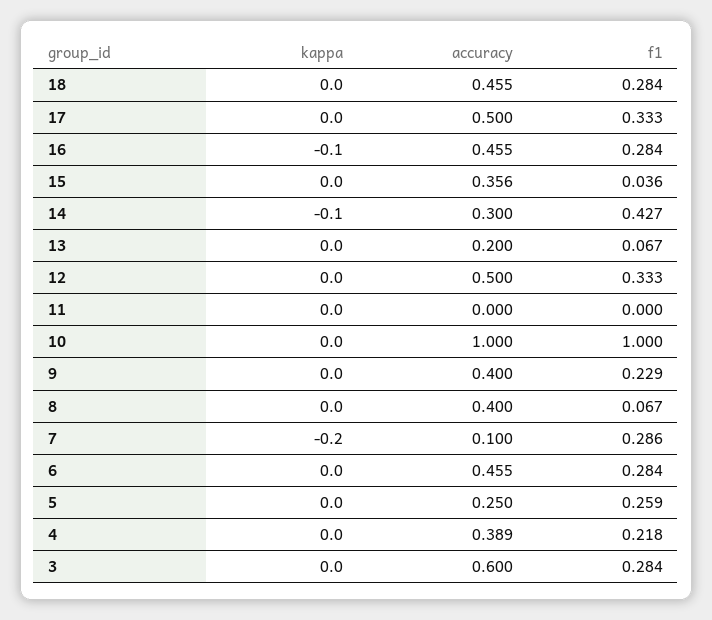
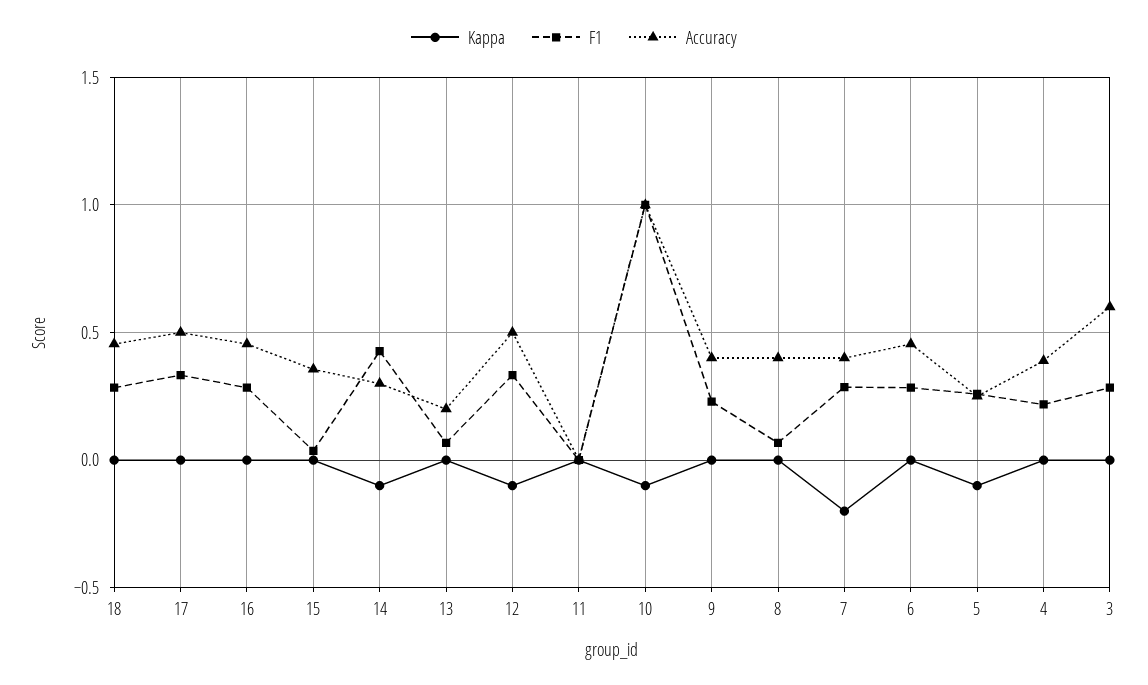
kappa, 16: -0.1 -> 0
kappa, 12: 0 -> -0.1
kappa, 10: 0 -> -0.1
accuracy, 7: 0.1 -> 0.4
kappa, 5: 0 -> -0.1

